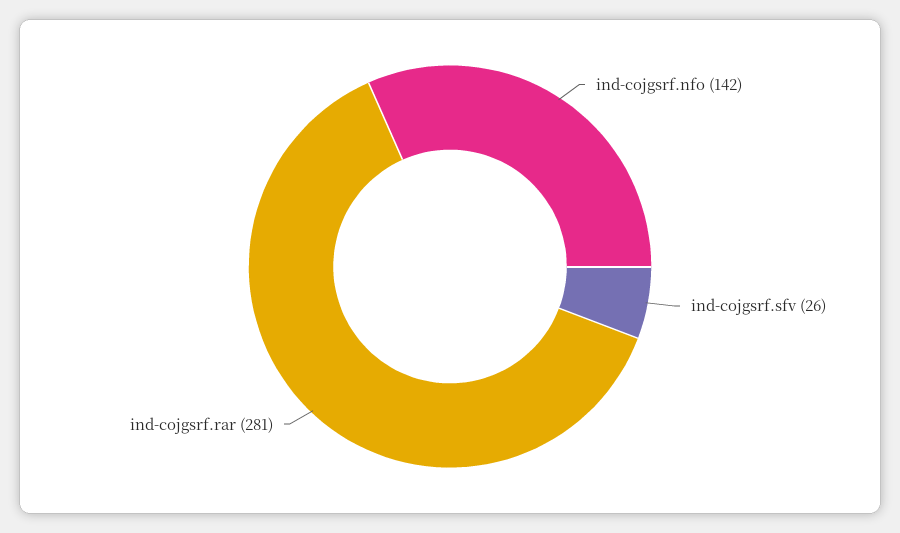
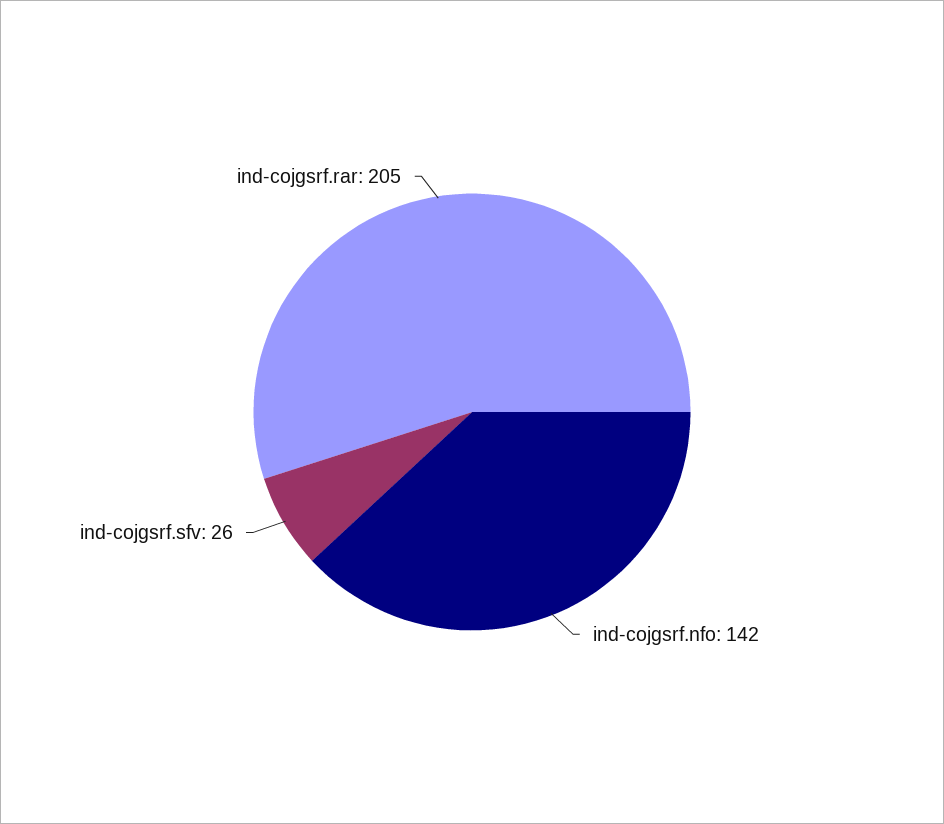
ind-cojgsrf.rar: 281 -> 205

